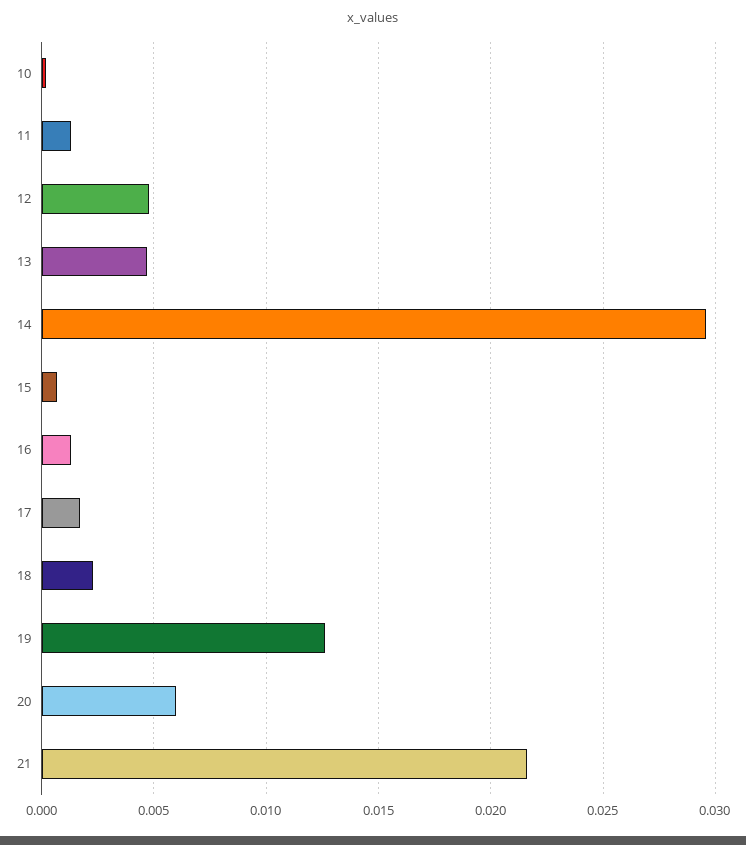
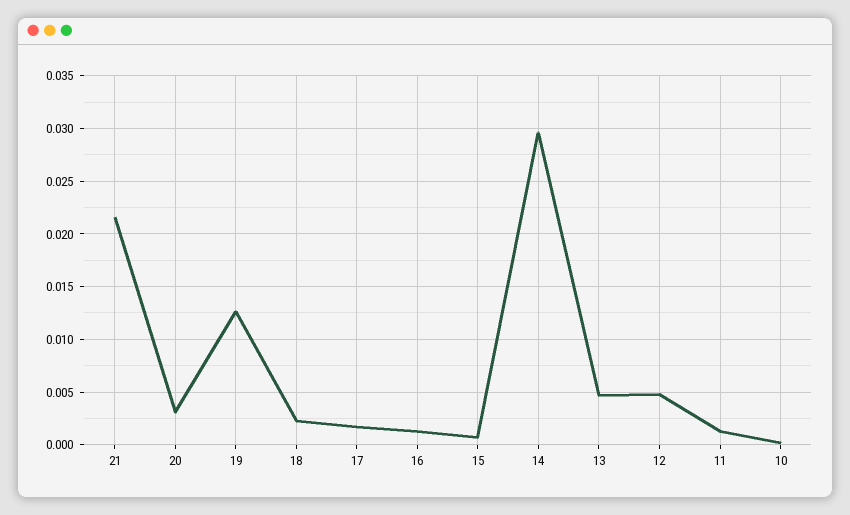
20: 0.006 -> 0.003

